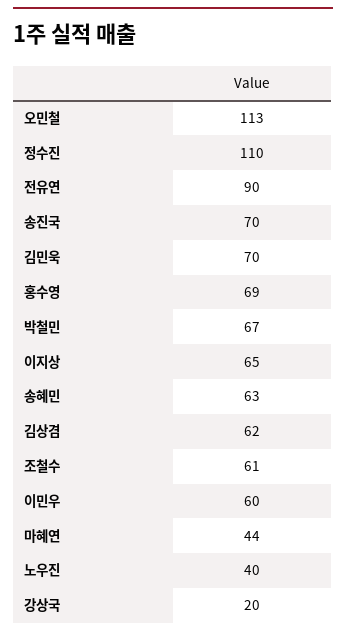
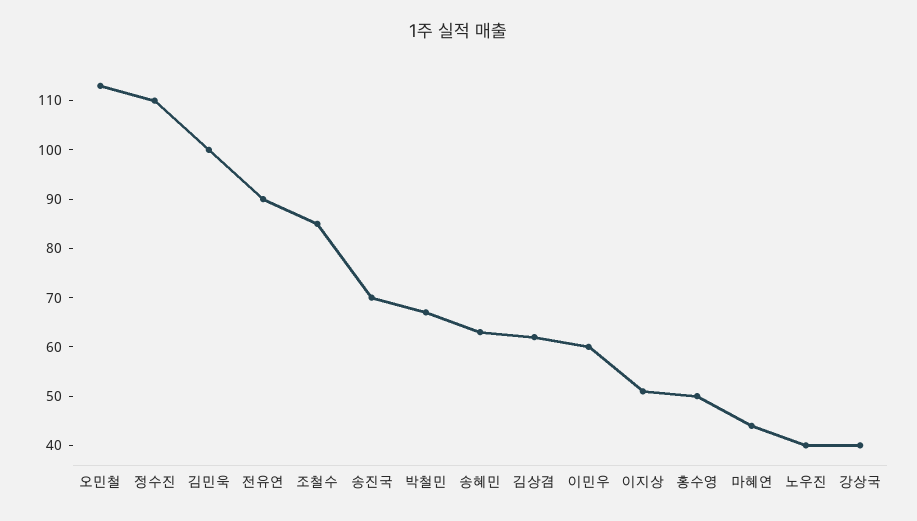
김민욱: 70 -> 100
홍수영: 69 -> 50
이지상: 65 -> 50
조철수: 61 -> 85
강상국: 20 -> 40

